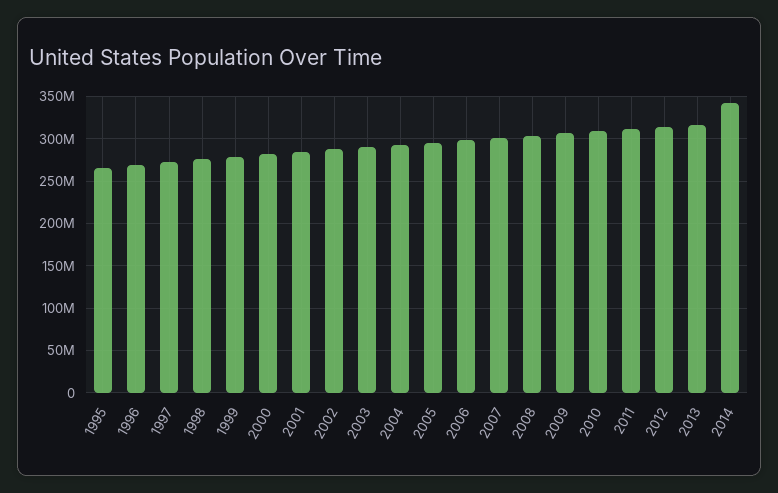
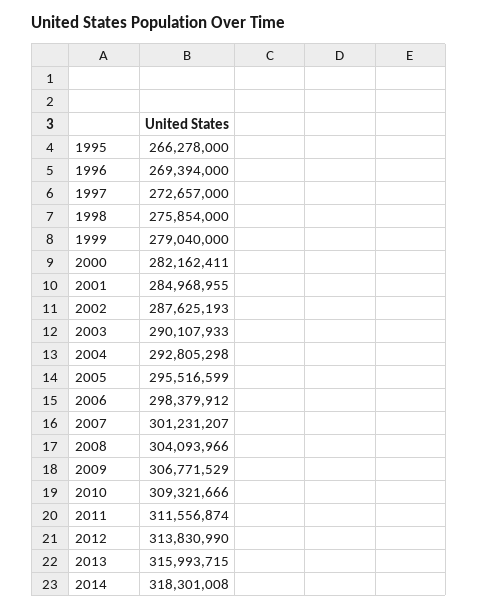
2014: 340000000 -> 318301008

